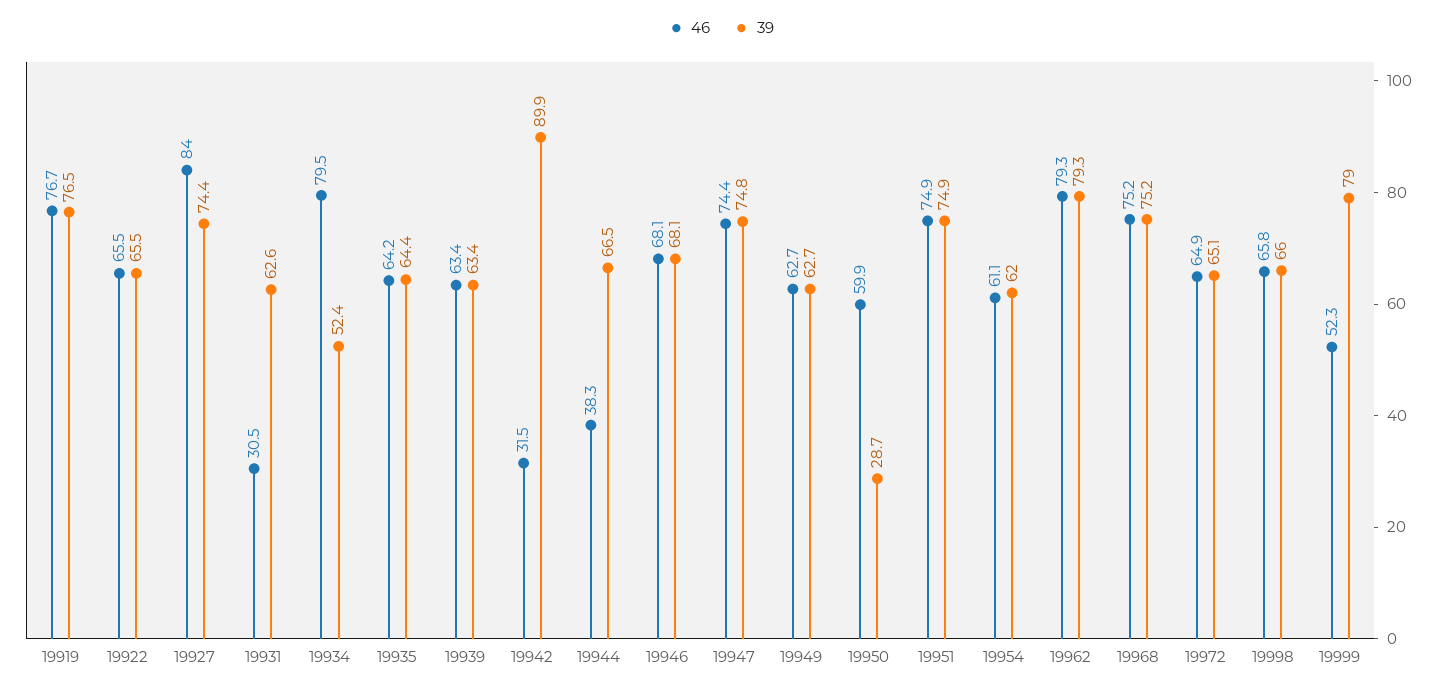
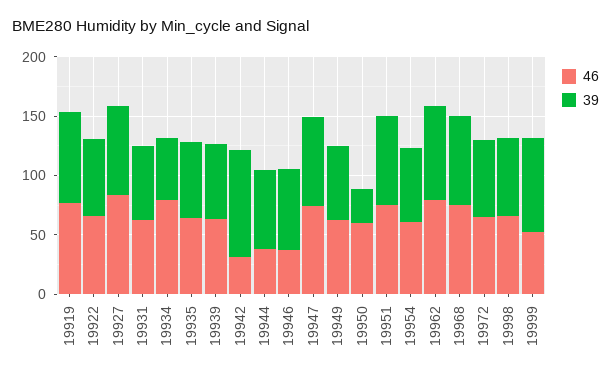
46, 19931: 30.5 -> 60
46, 19946: 68.1 -> 40

